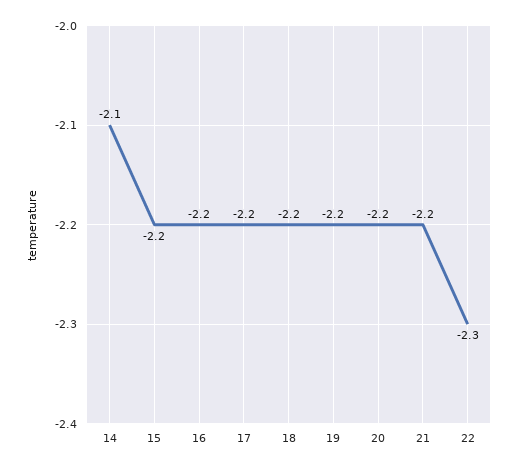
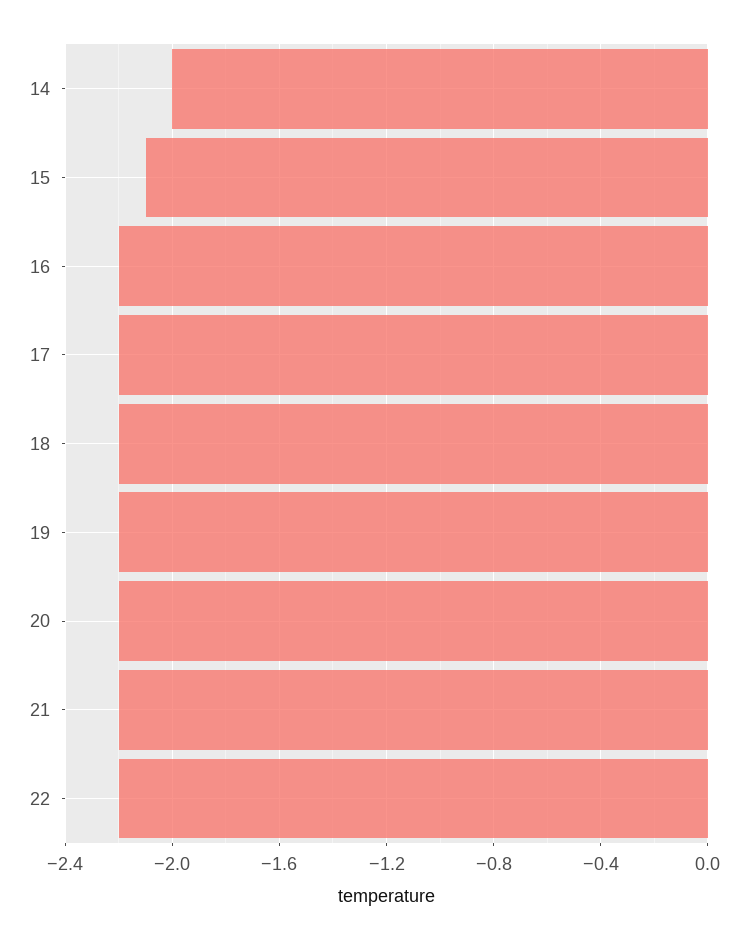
14: -2.1 -> -2
15: -2.2 -> -2.1
22: -2.3 -> -2.2

